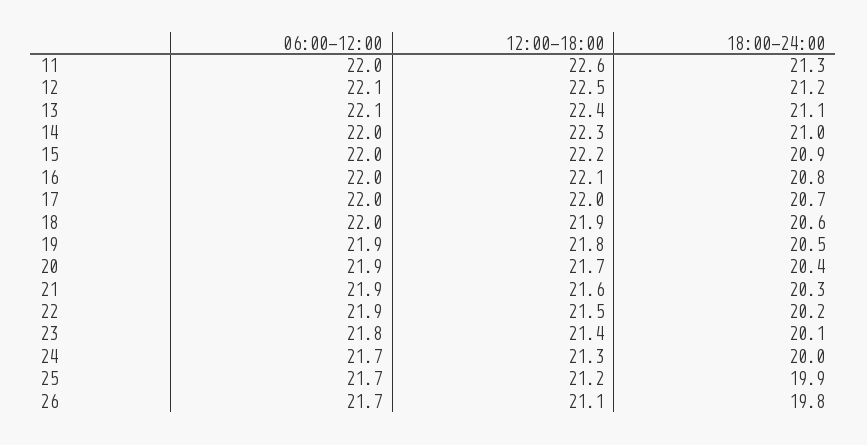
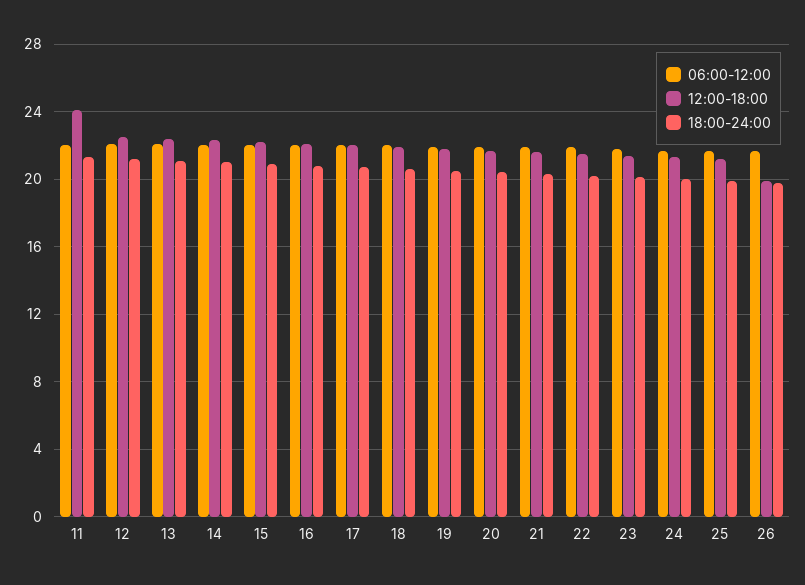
12:00-18:00, 11: 22.6 -> 24
12:00-18:00, 26: 21.1 -> 20

